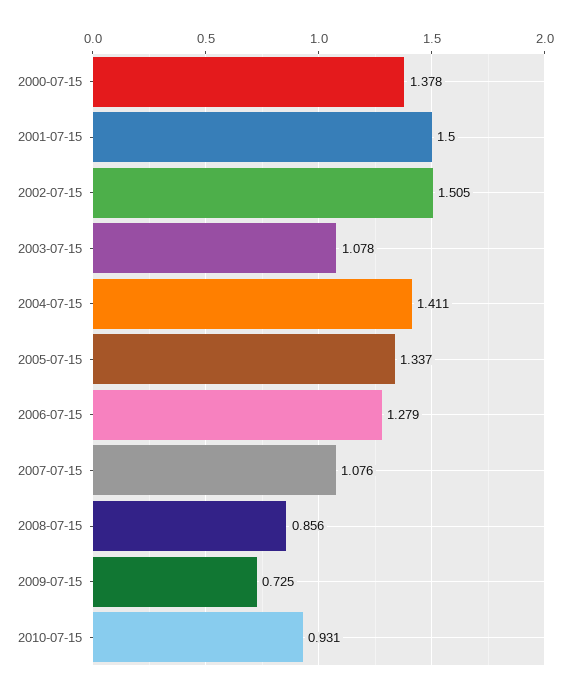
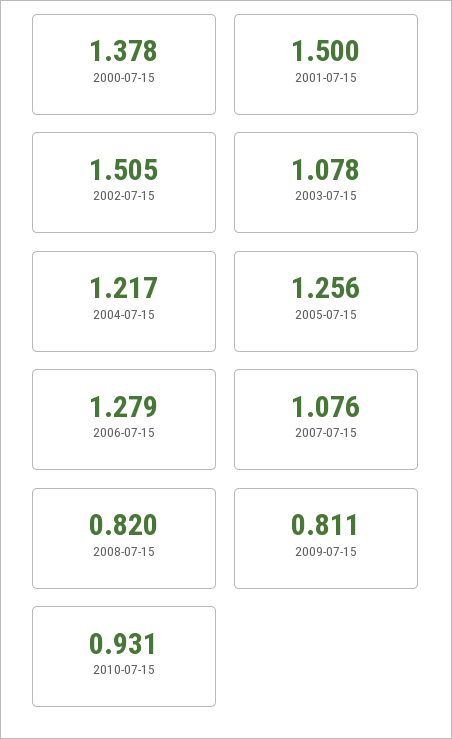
2004-07-15: 1.411 -> 1.217
2005-07-15: 1.337 -> 1.256
2008-07-15: 0.856 -> 0.82
2009-07-15: 0.725 -> 0.811

